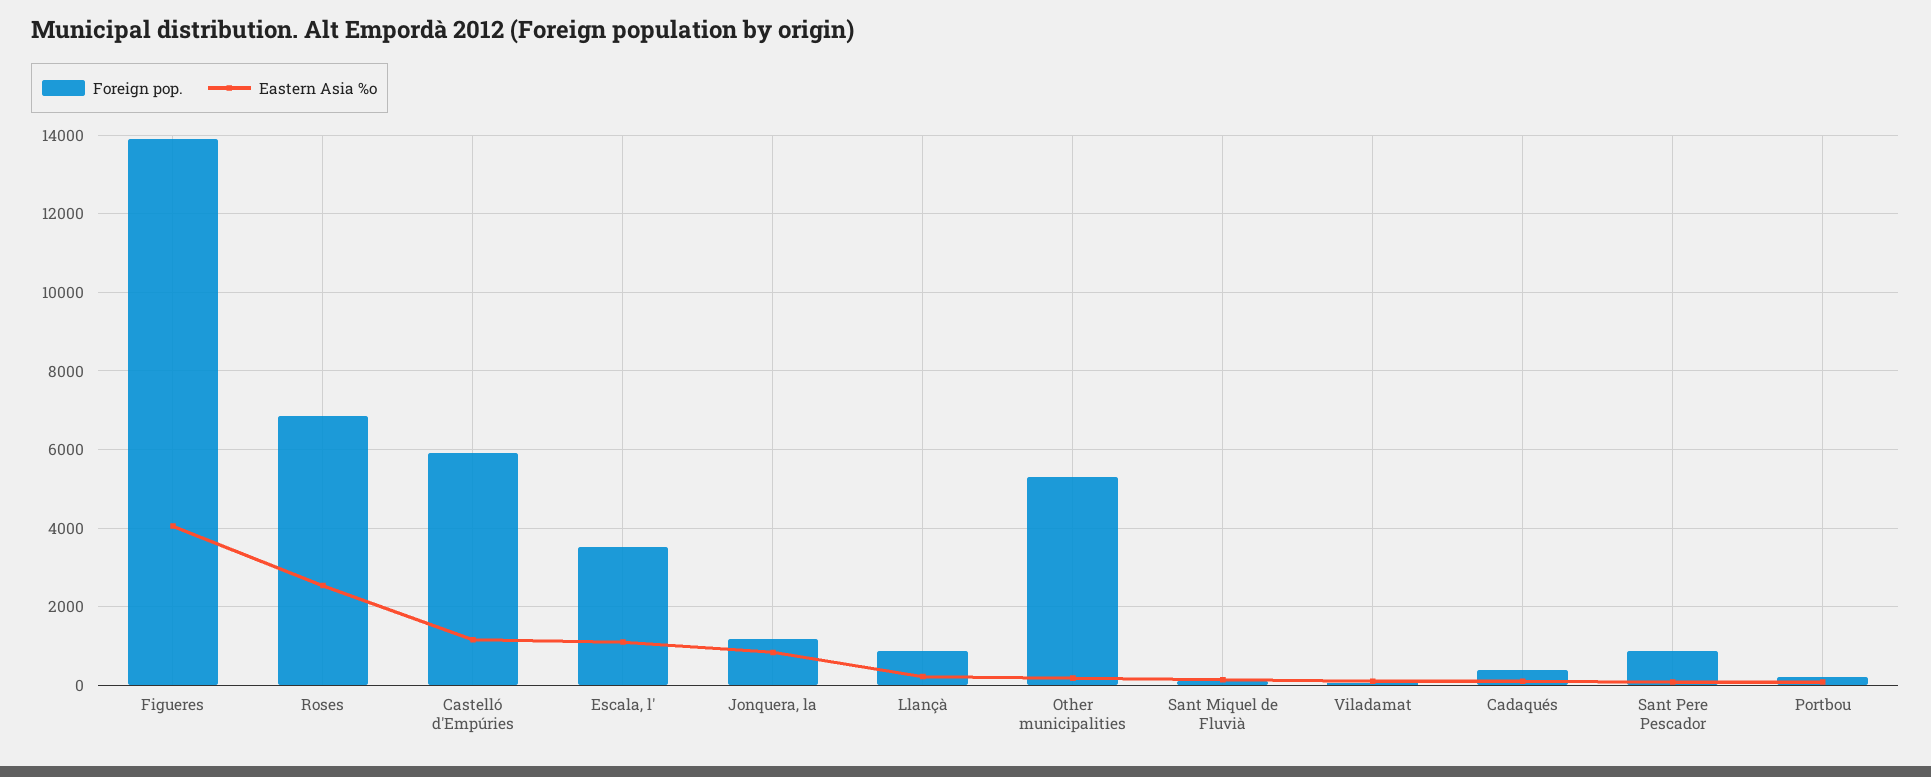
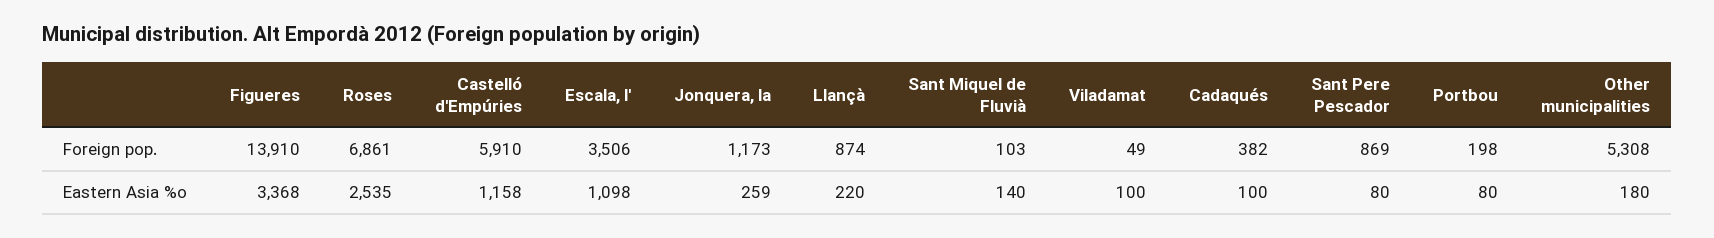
Eastern Asia %o, Figueres: 4000 -> 3368
Eastern Asia %o, Jonquera, la: 800 -> 259

